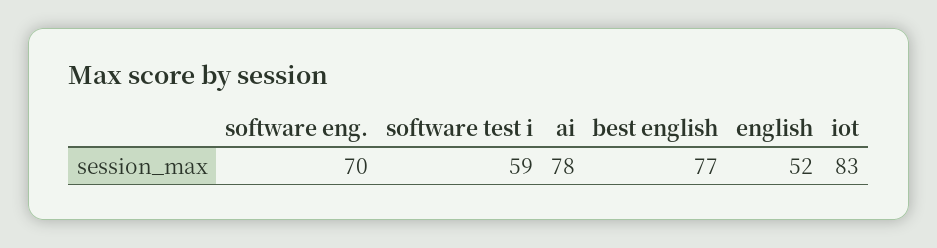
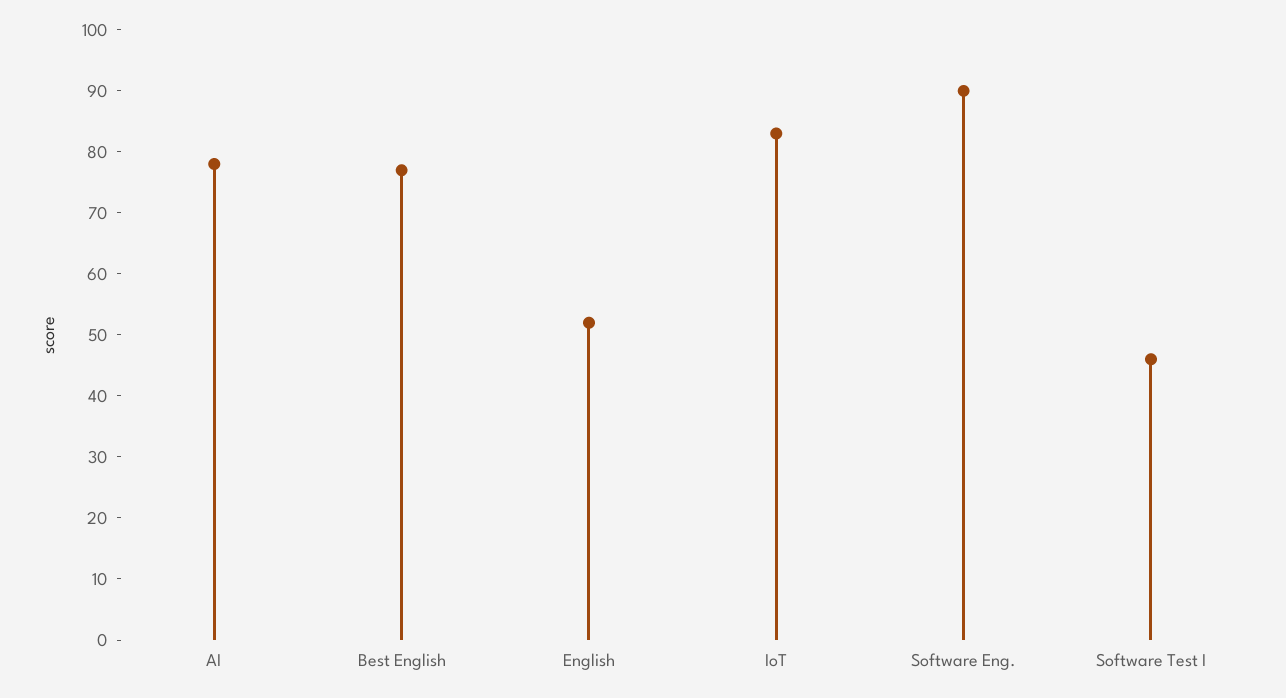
software eng.: 70 -> 90
software test i: 59 -> 45

